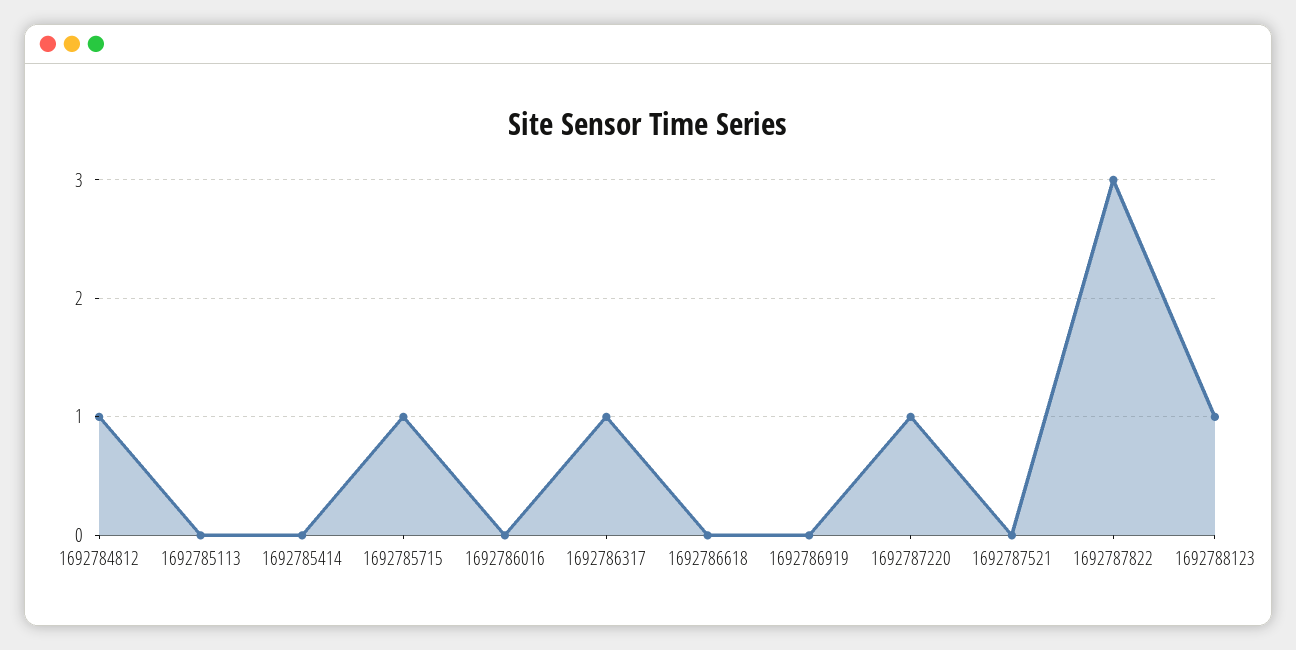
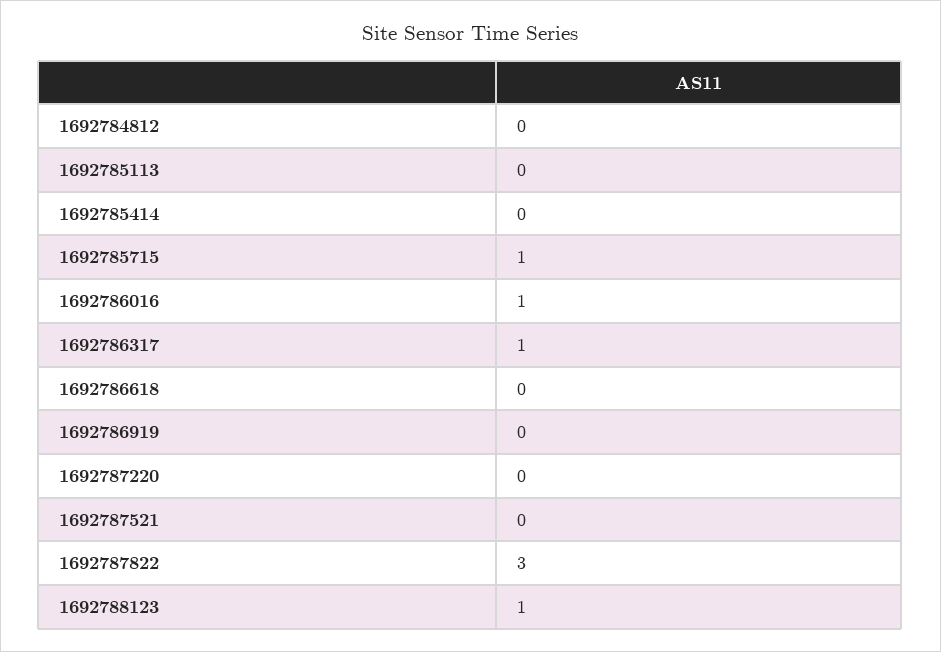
1692784812: 1 -> 0
1692786016: 0 -> 1
1692787220: 1 -> 0

